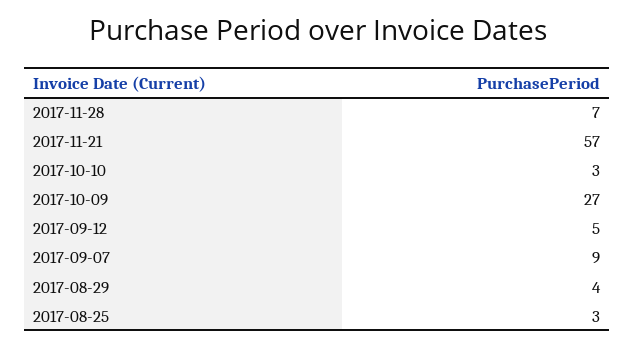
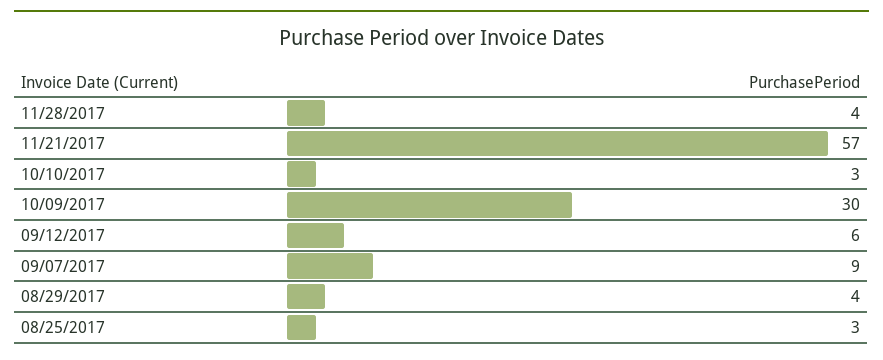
2017-11-28: 7 -> 4
2017-10-09: 27 -> 30
2017-09-12: 5 -> 6

